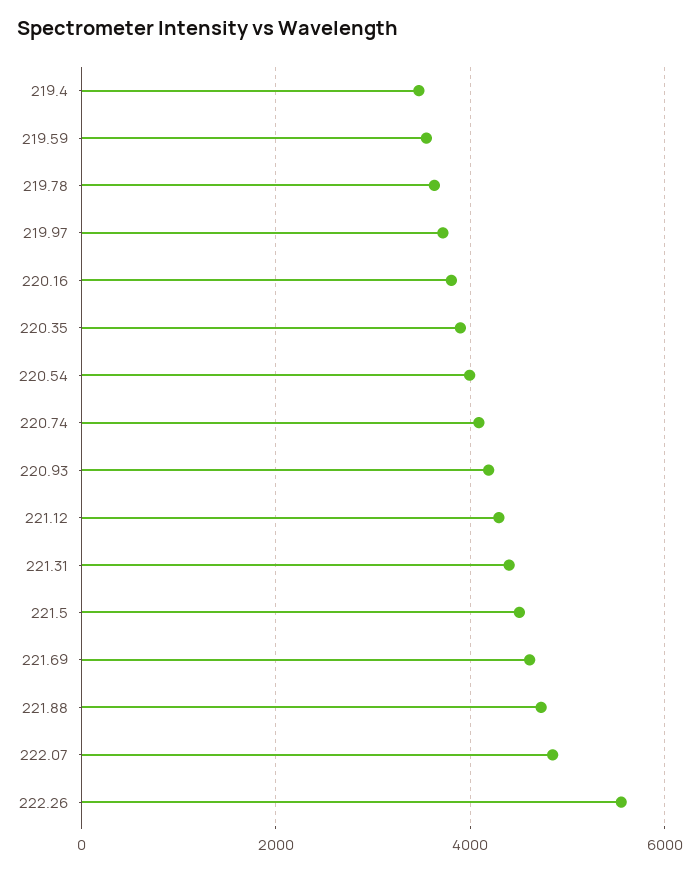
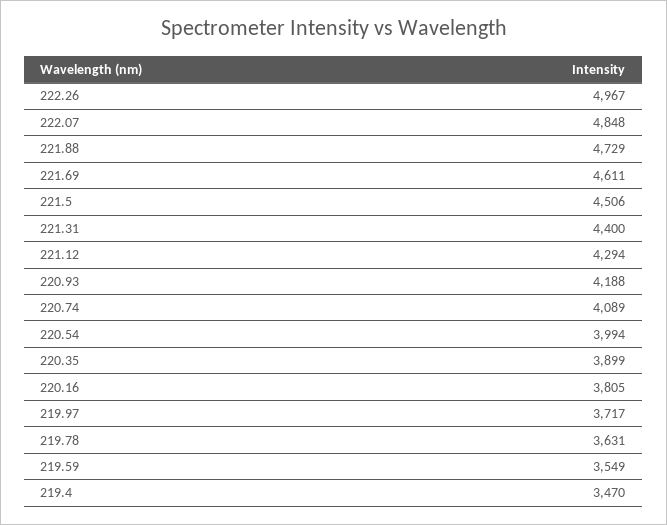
222.26: 5600 -> 4967

